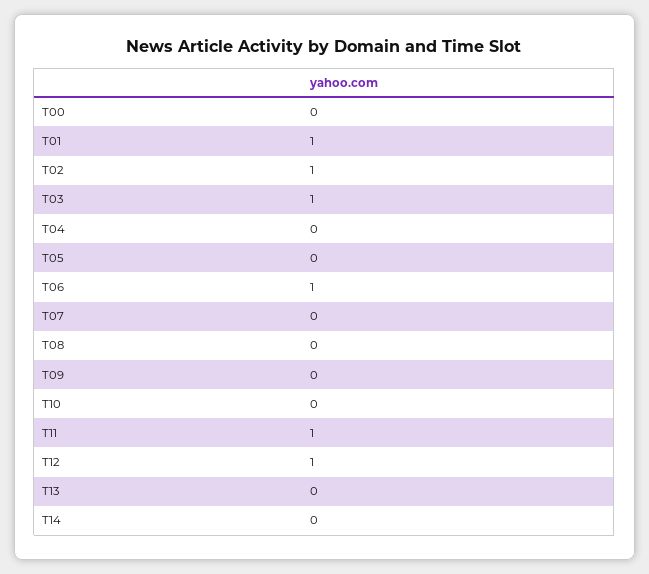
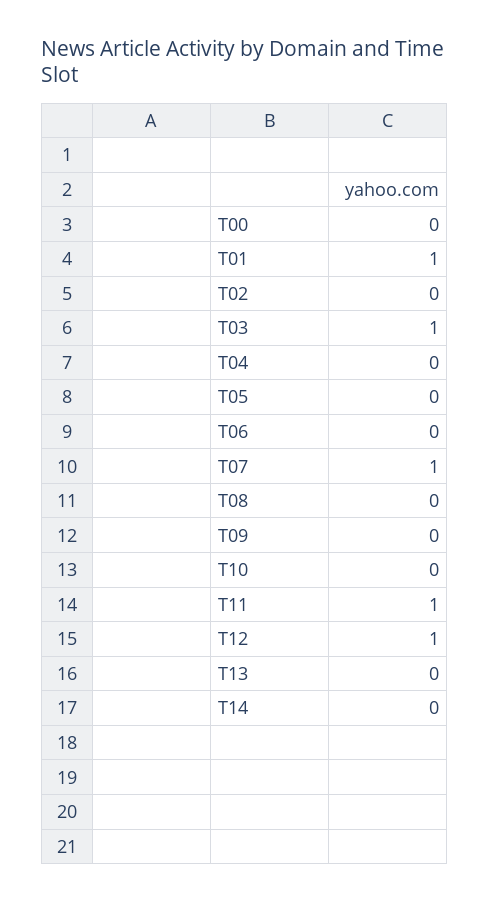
T02: 1 -> 0
T06: 1 -> 0
T07: 0 -> 1

